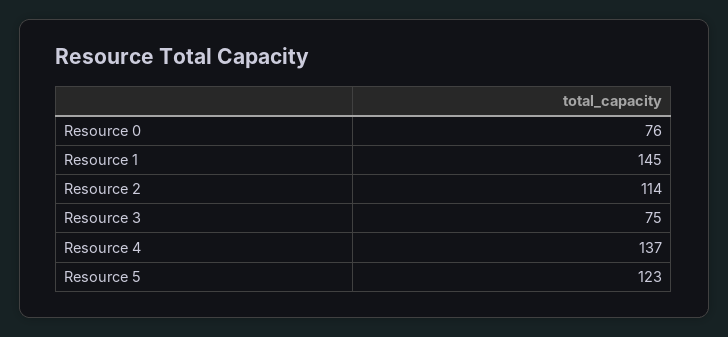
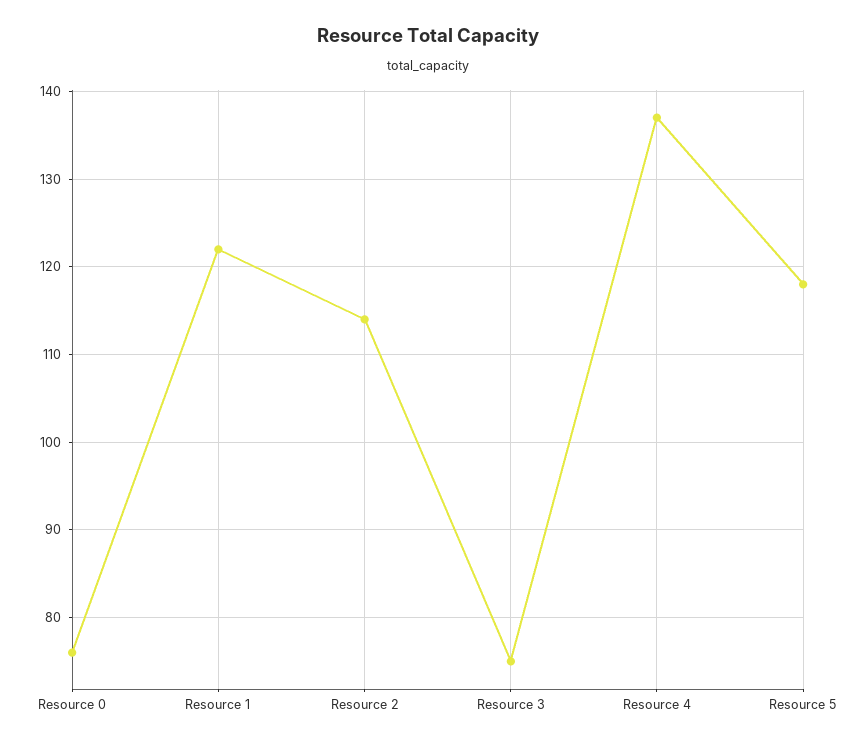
Resource 1: 145 -> 122
Resource 5: 123 -> 118

